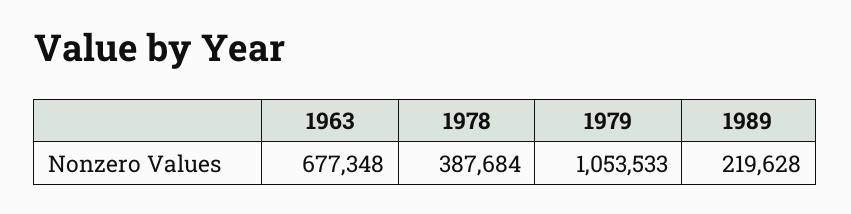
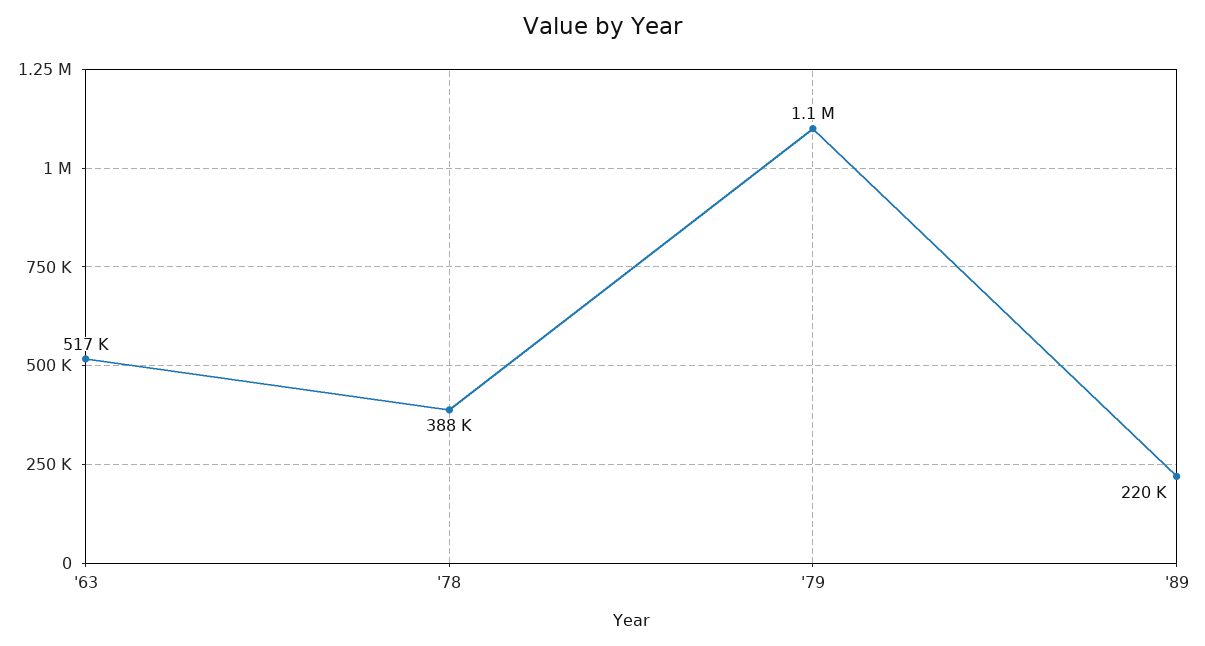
1963: 677348 -> 517000

